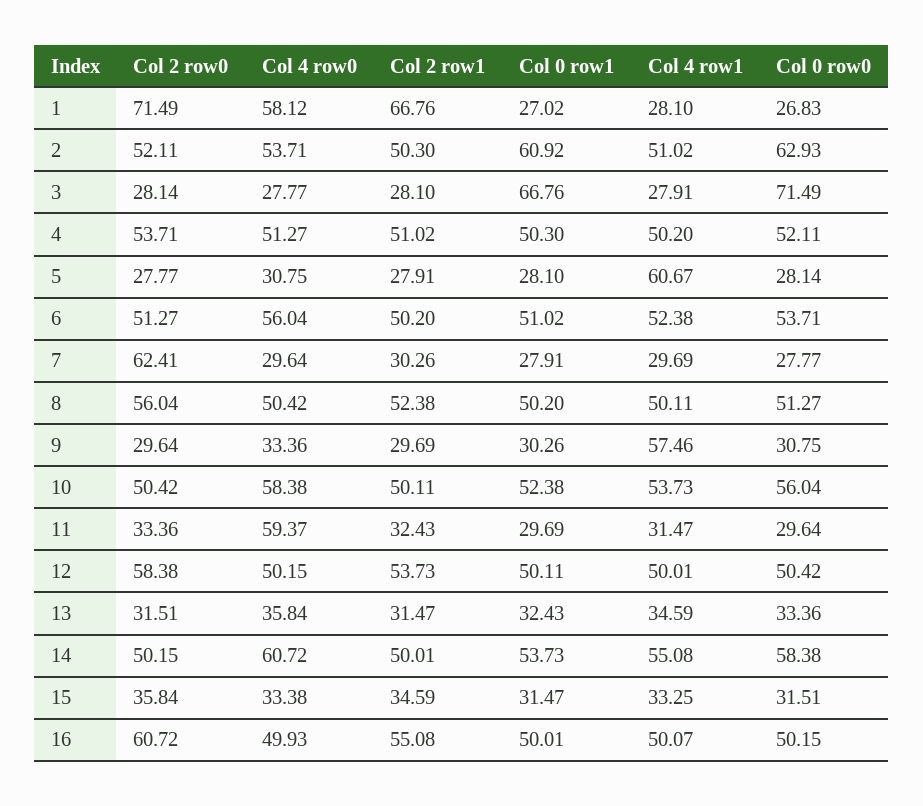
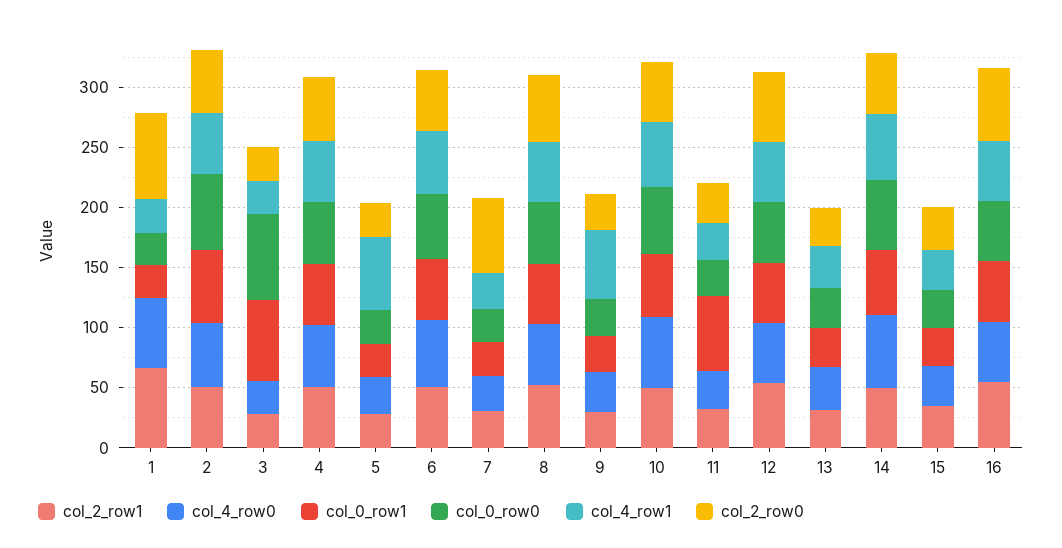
Col 4 row0, 11: 59.37 -> 30
Col 0 row1, 11: 29.69 -> 60

